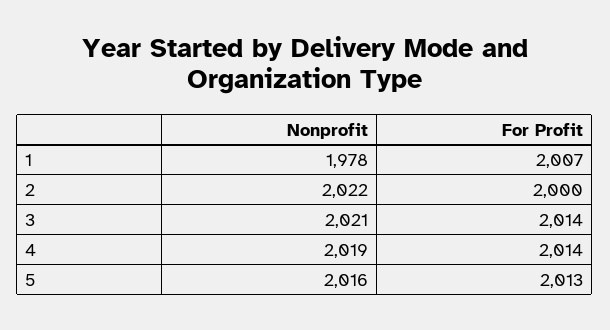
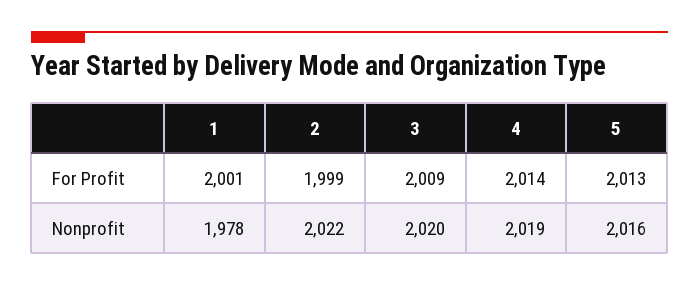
For Profit, 1: 2007 -> 2001
For Profit, 2: 2000 -> 1999
Nonprofit, 3: 2021 -> 2020
For Profit, 3: 2014 -> 2009

